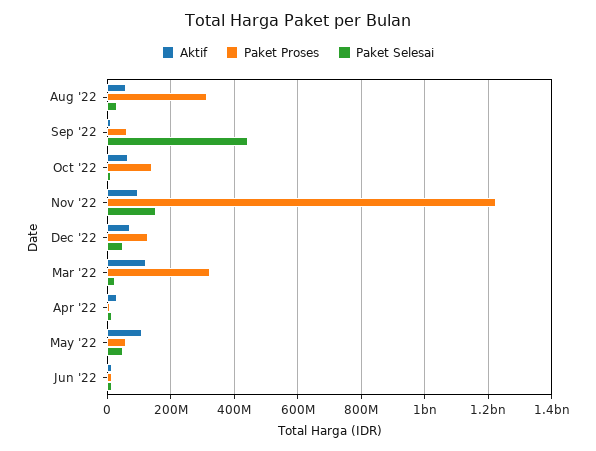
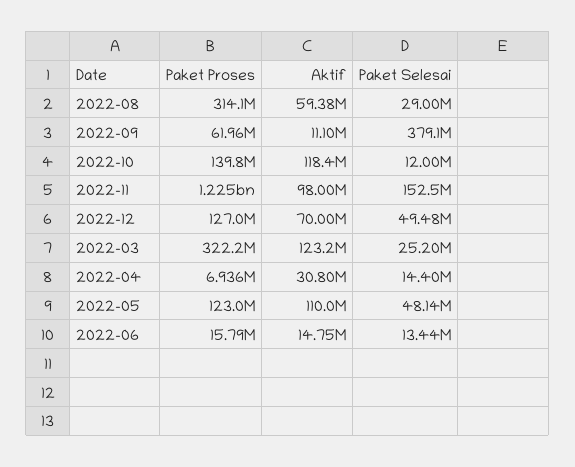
Paket Selesai, Sep '22: 440000000 -> 379100000
Aktif, Oct '22: 60000000 -> 118400000
Paket Proses, May '22: 60000000 -> 123000000

